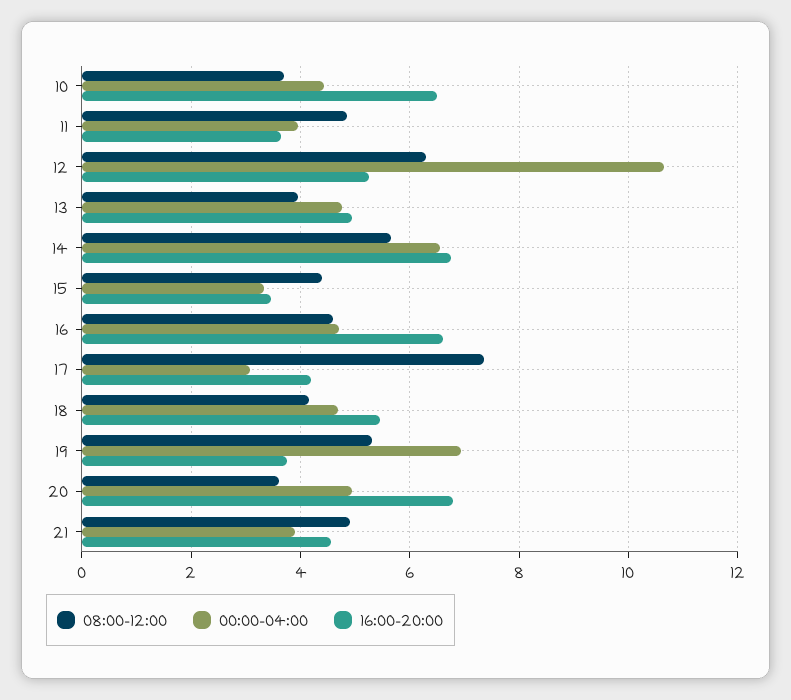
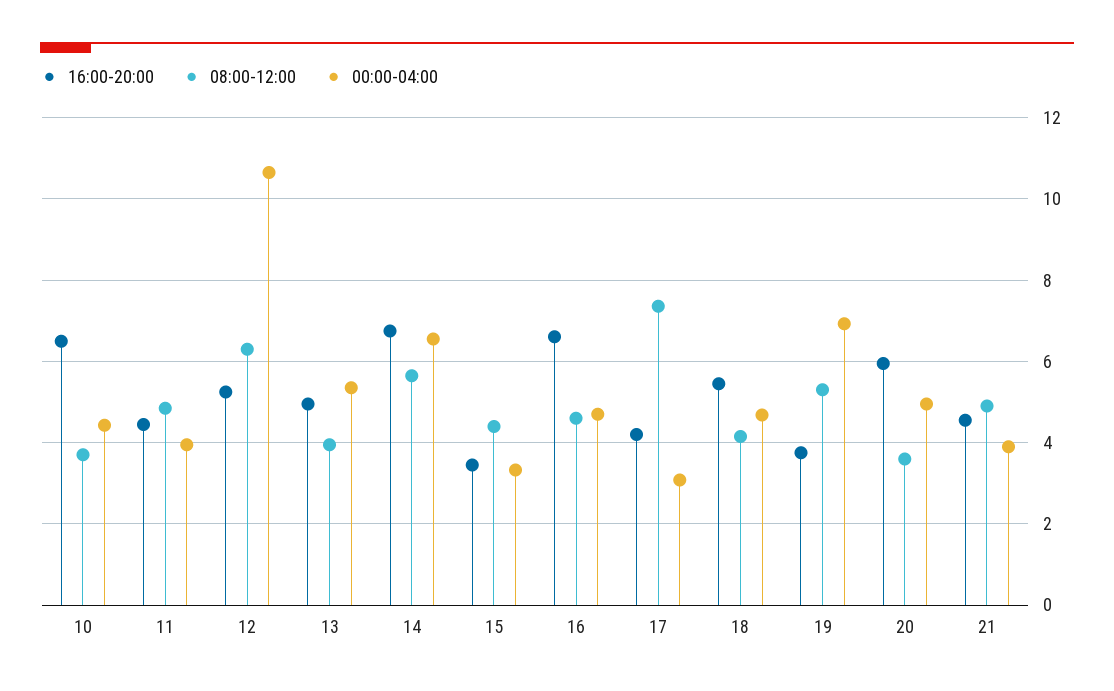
16:00-20:00, 11: 3.6 -> 4.4
00:00-04:00, 13: 4.8 -> 5.4
16:00-20:00, 20: 6.8 -> 6

